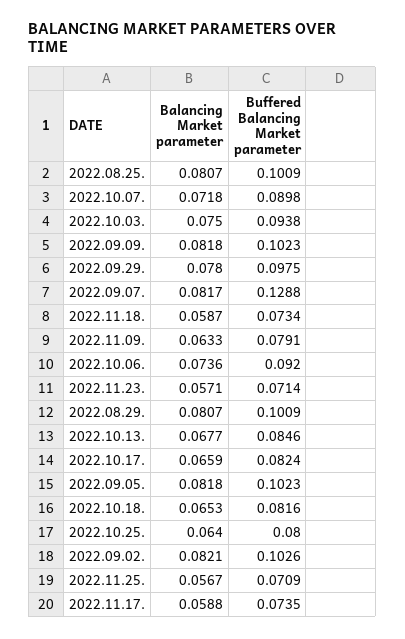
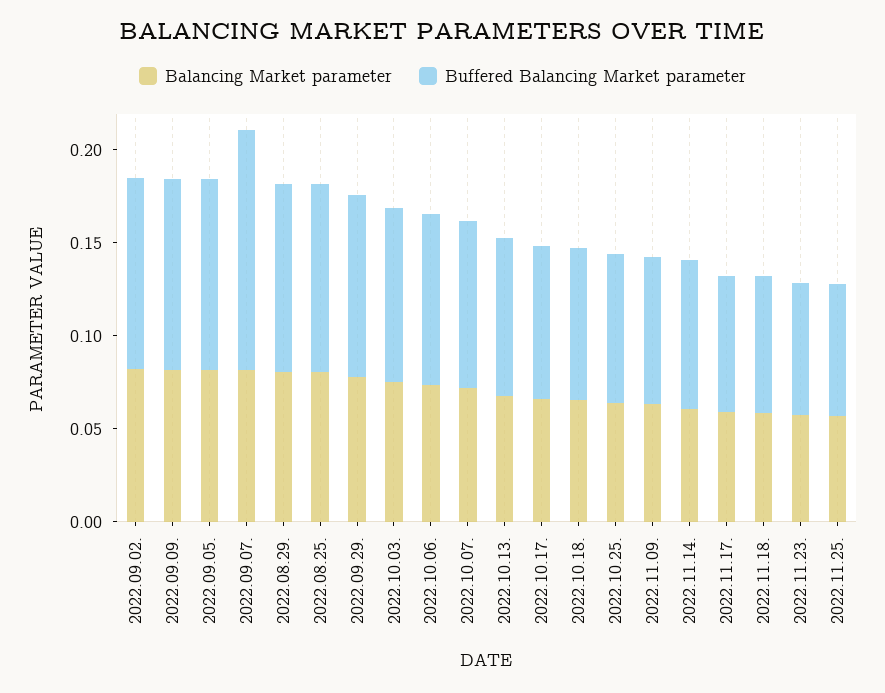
Balancing Market parameter, 2022.11.14.: none -> 0.06
Buffered Balancing Market parameter, 2022.11.14.: none -> 0.08

